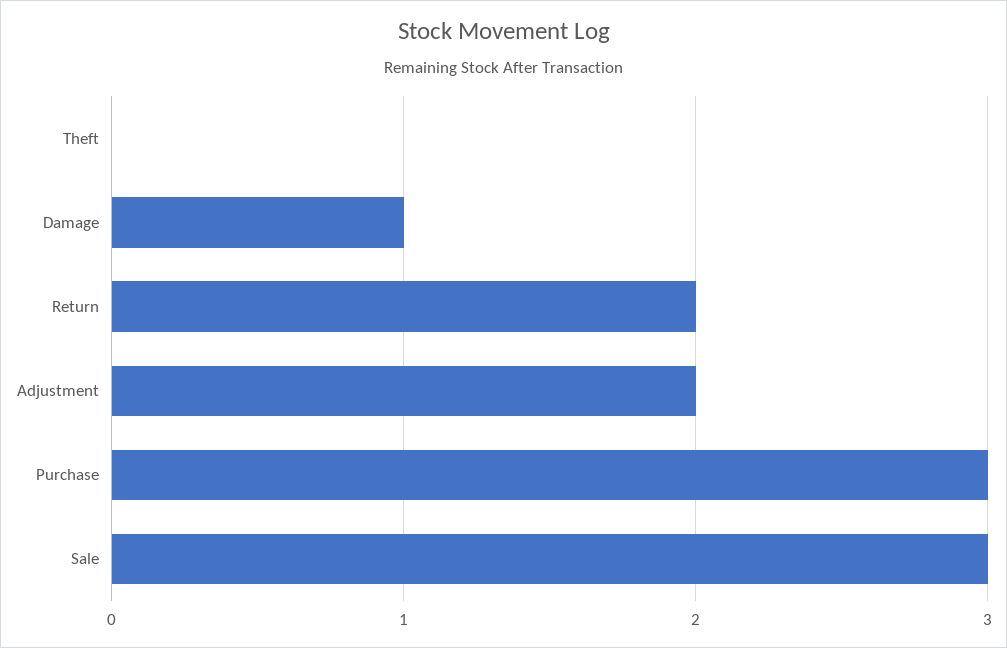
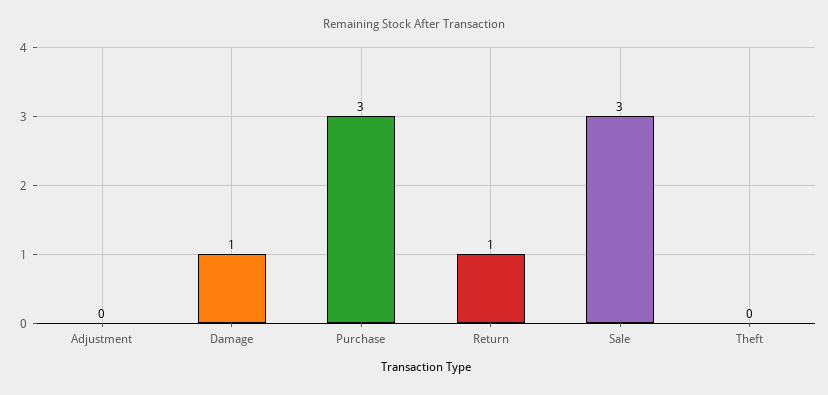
Return: 2 -> 1
Adjustment: 2 -> 0

